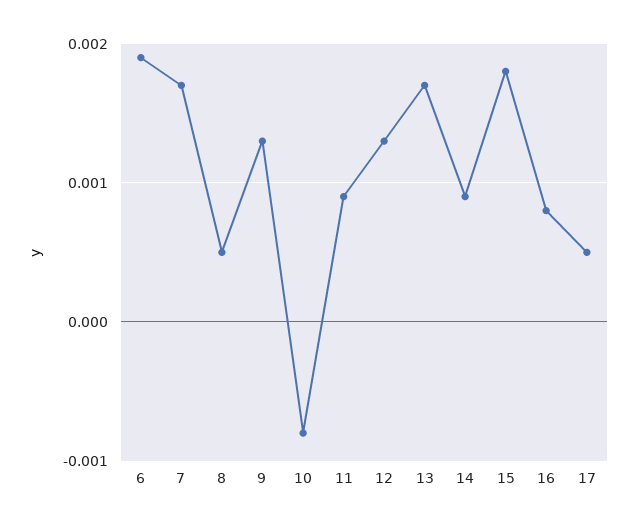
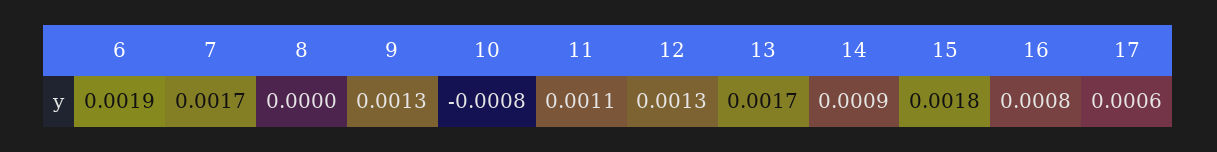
8: 0.0005 -> 0
11: 0.0009 -> 0.0011
17: 0.0005 -> 0.0006

